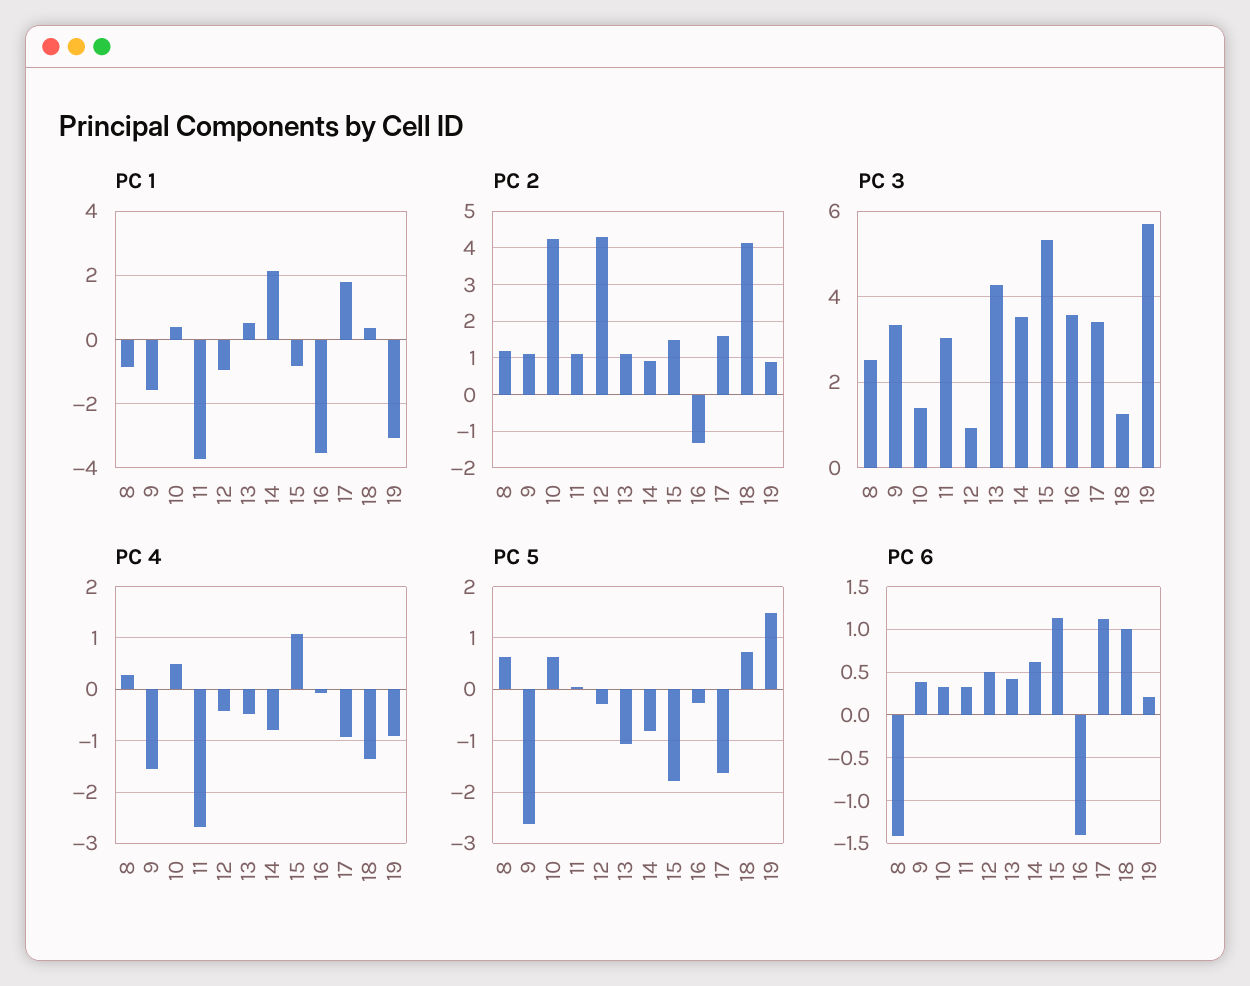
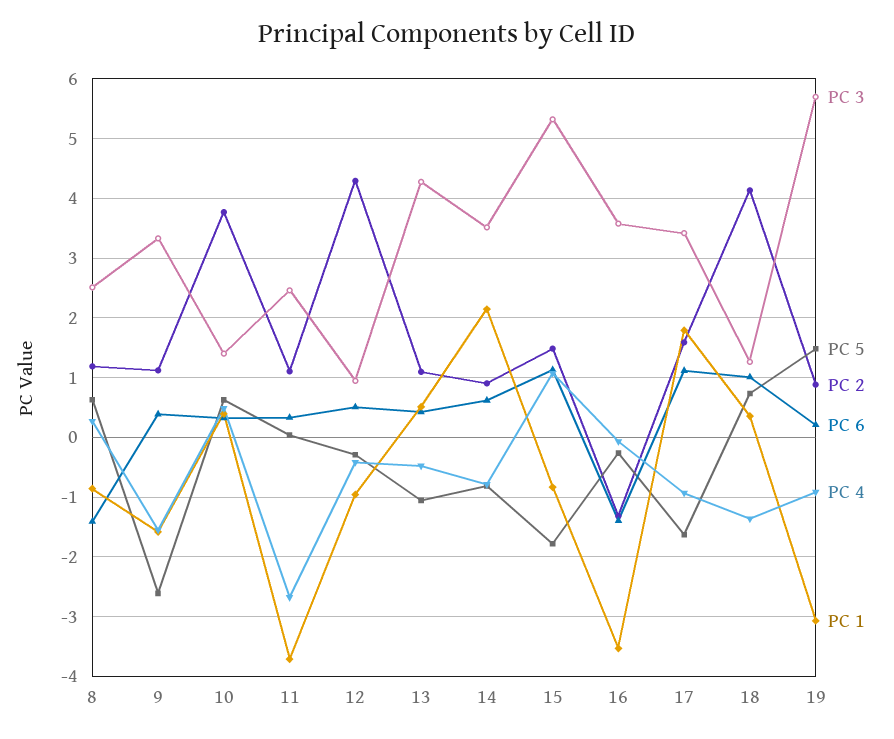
PC 2, 10: 4.2 -> 3.8
PC 3, 11: 3 -> 2.4

